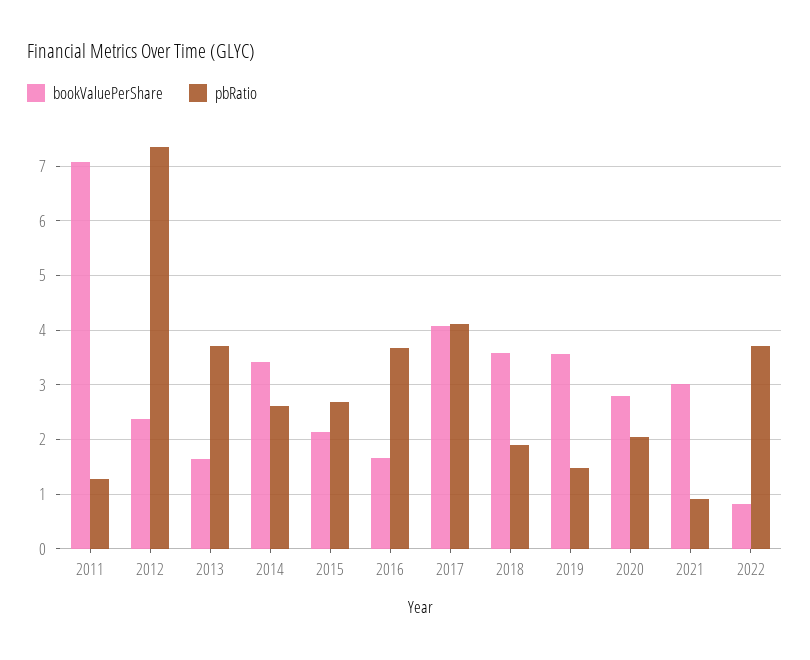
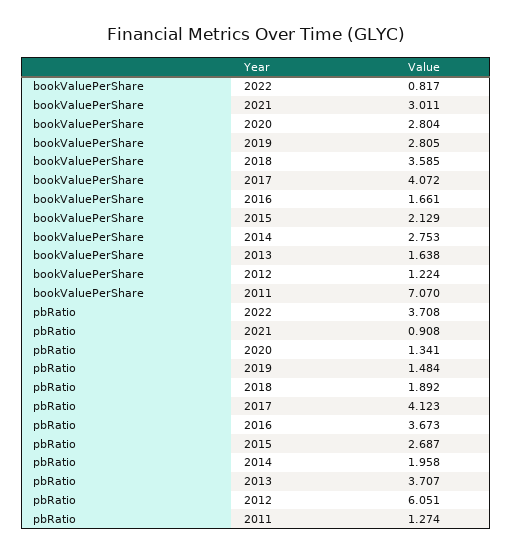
bookValuePerShare, 2012: 2.4 -> 1.224
pbRatio, 2012: 7.4 -> 6.051
bookValuePerShare, 2014: 3.4 -> 2.753
pbRatio, 2014: 2.6 -> 1.958
bookValuePerShare, 2019: 3.6 -> 2.805
pbRatio, 2020: 2 -> 1.341

